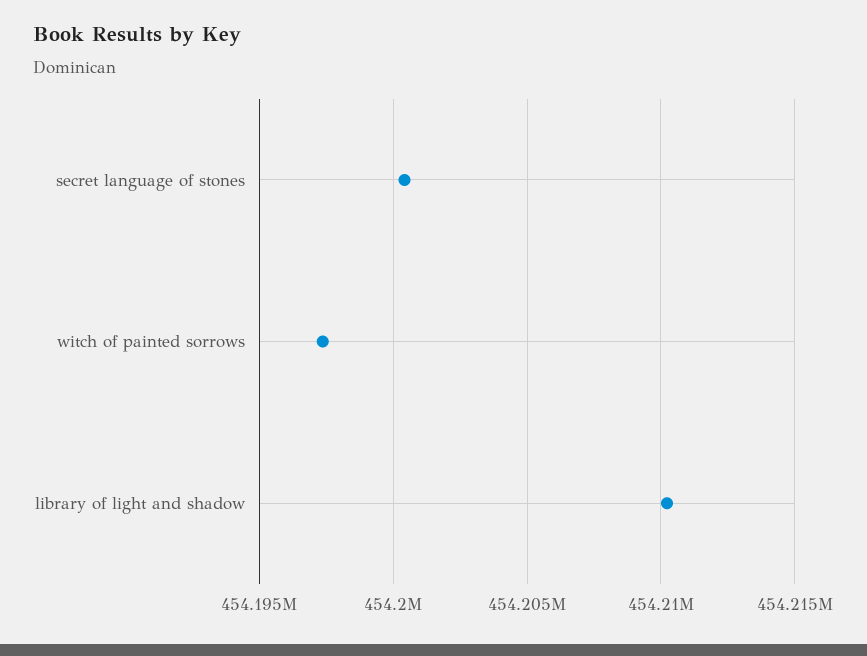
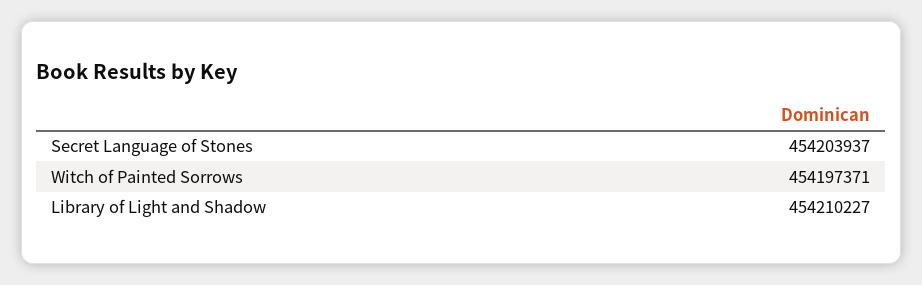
secret language of stones: 454200500 -> 454203937

